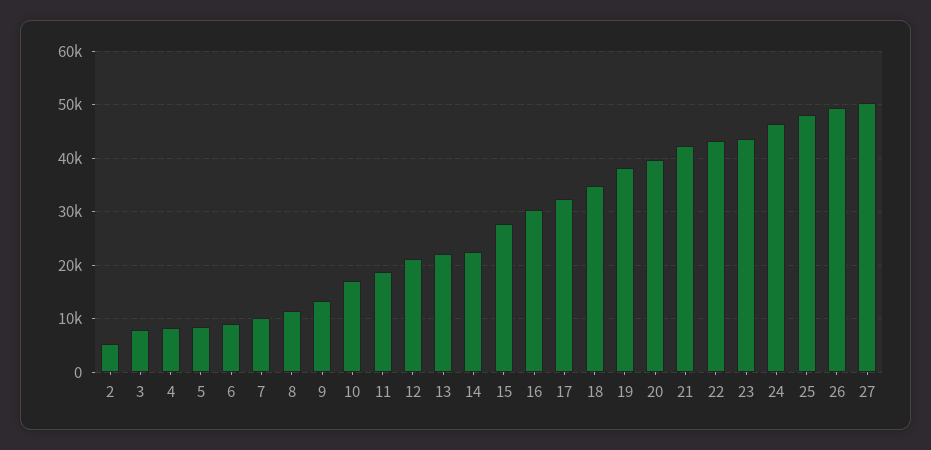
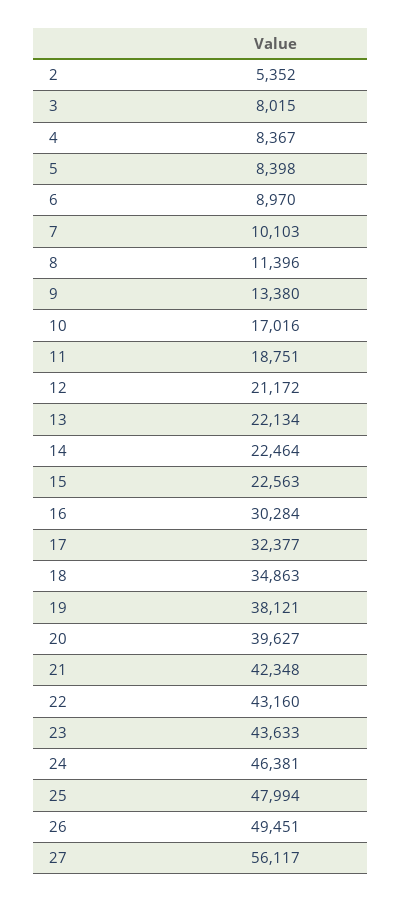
15: 28000 -> 22563
27: 50000 -> 56117

